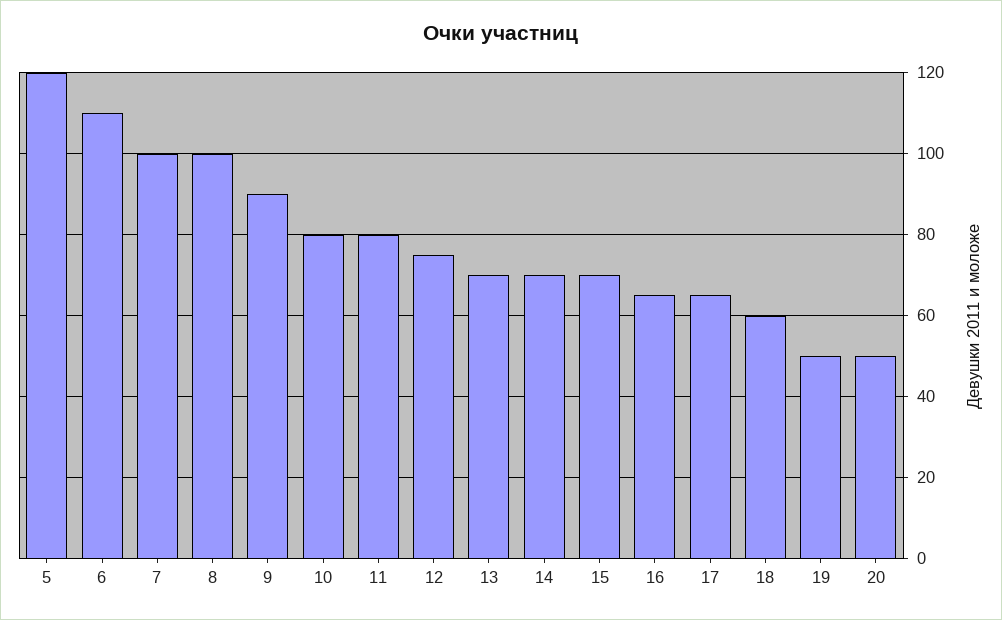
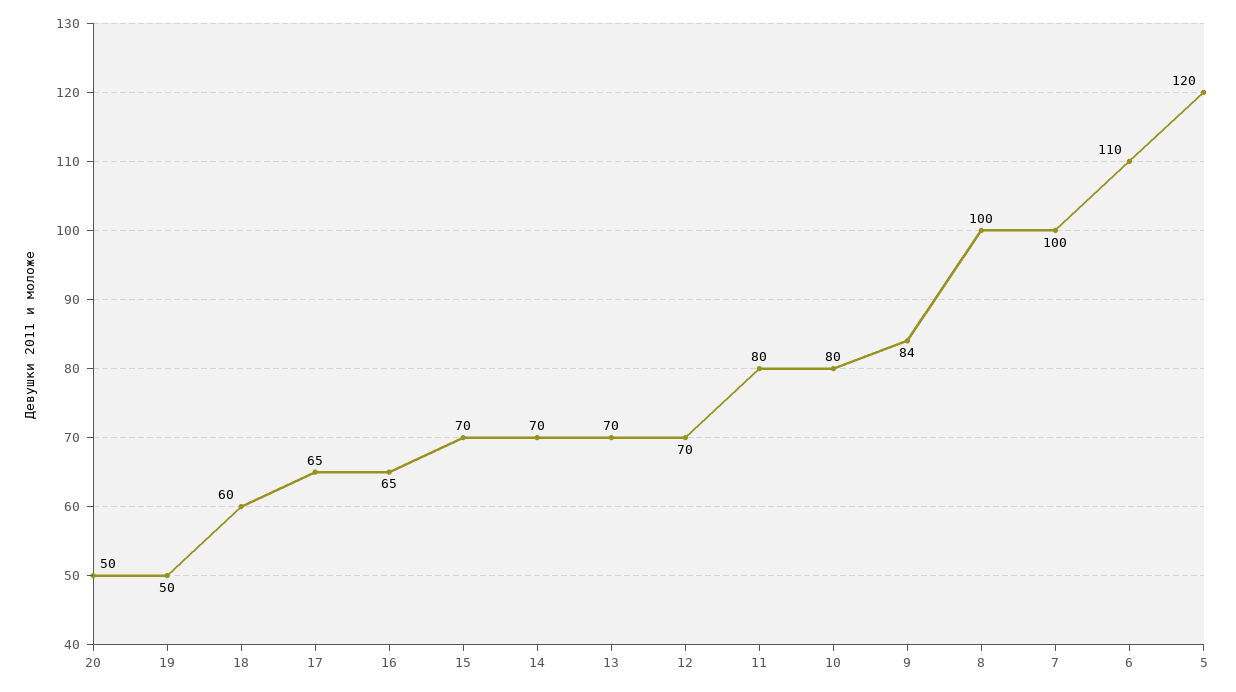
9: 90 -> 84
12: 75 -> 70

